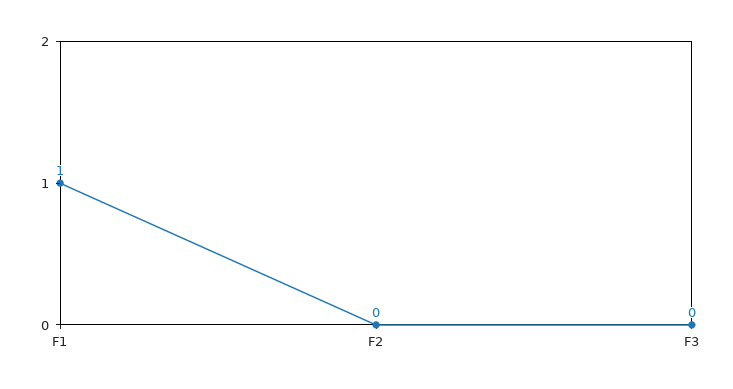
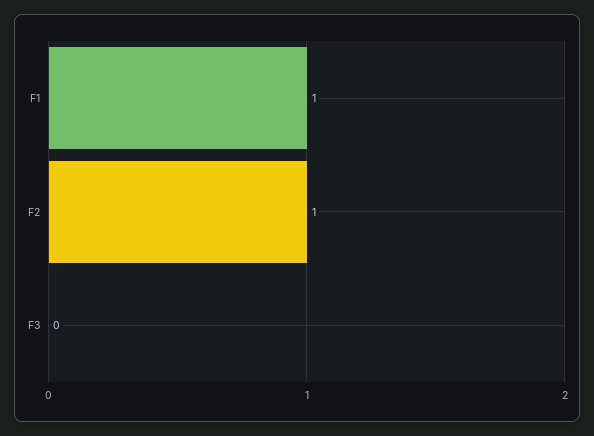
F2: 0 -> 1

